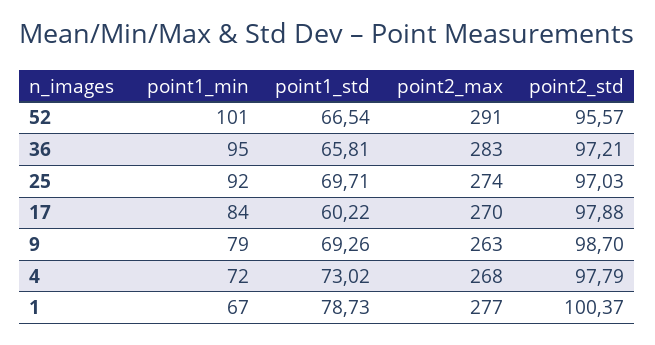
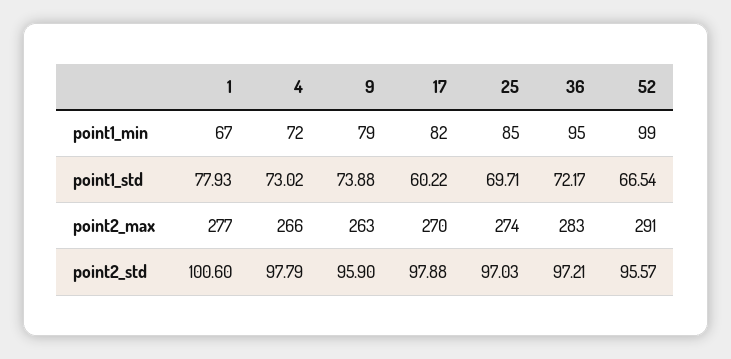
point1_min, 52: 101 -> 99
point1_std, 36: 65.81 -> 72.17
point1_min, 25: 92 -> 85
point1_min, 17: 84 -> 82
point1_std, 9: 69.26 -> 73.88
point2_std, 9: 98.7 -> 95.9
point2_max, 4: 268 -> 266
point1_std, 1: 78.73 -> 77.93
point2_std, 1: 100.37 -> 100.6

